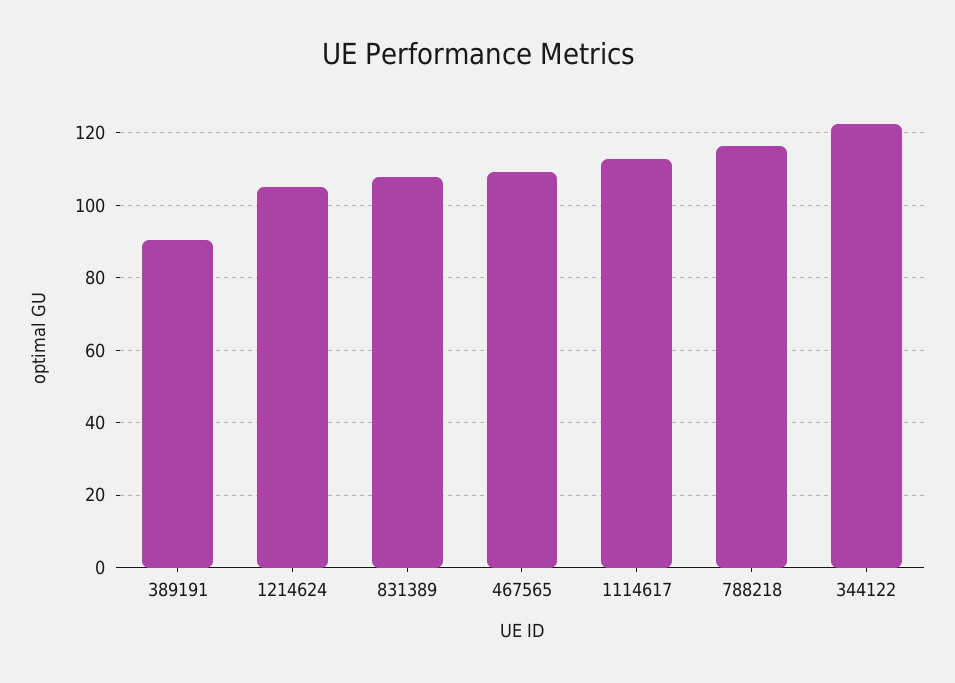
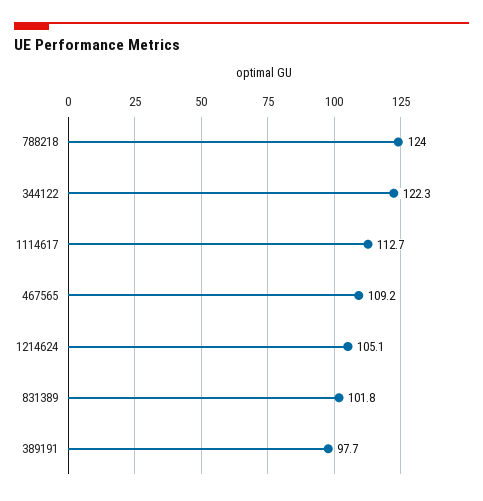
389191: 90 -> 97.7
831389: 108 -> 101.8
788218: 116 -> 124

